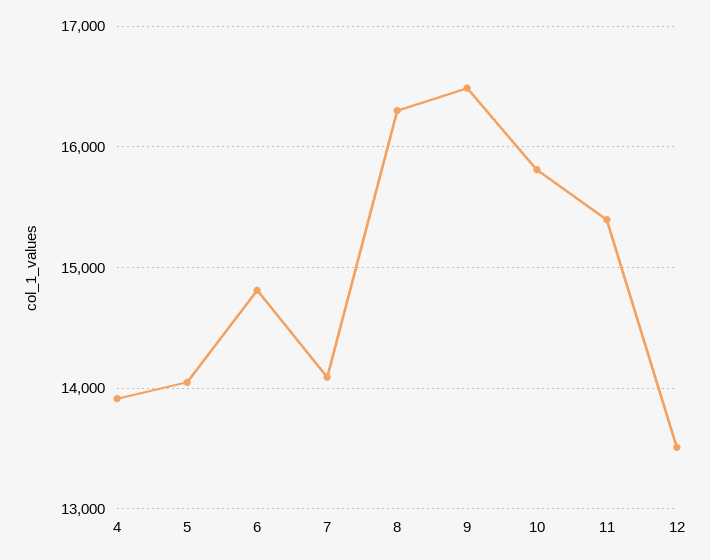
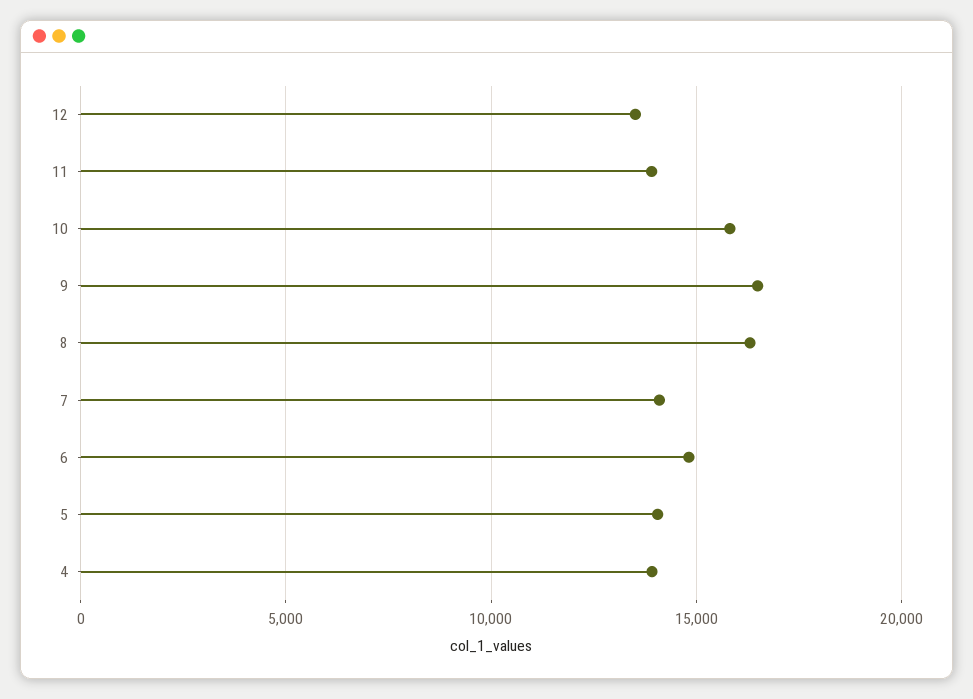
11: 15400 -> 14000

